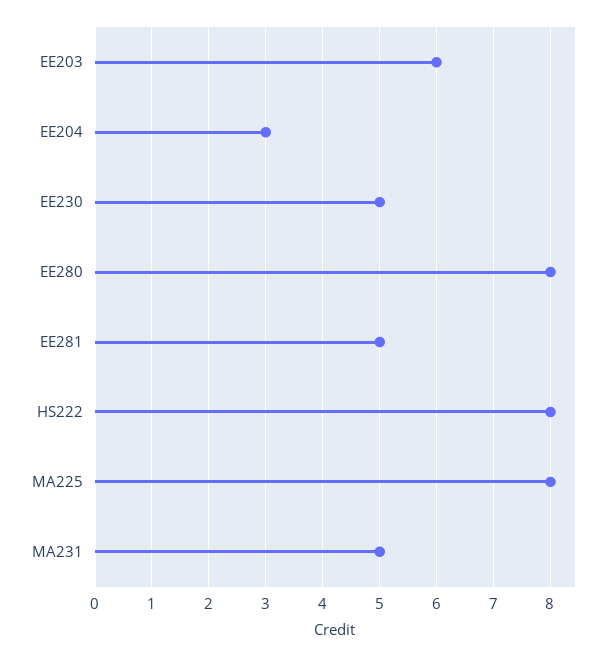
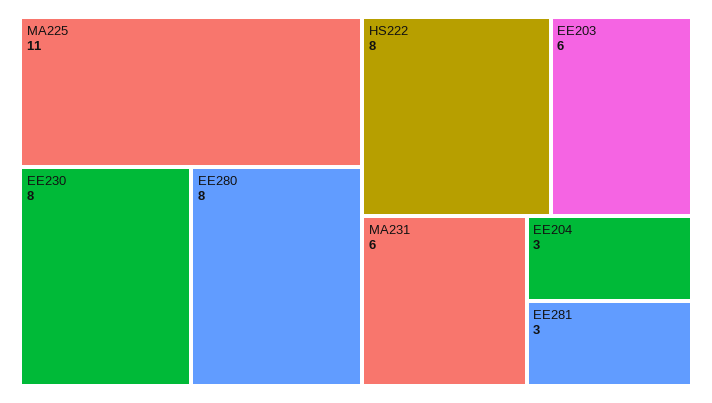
EE230: 5 -> 8
EE281: 5 -> 3
MA225: 8 -> 11
MA231: 5 -> 6

